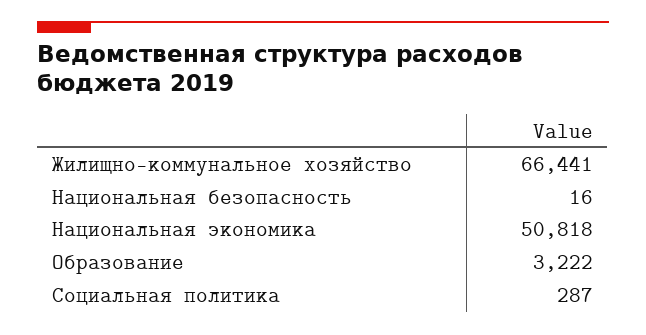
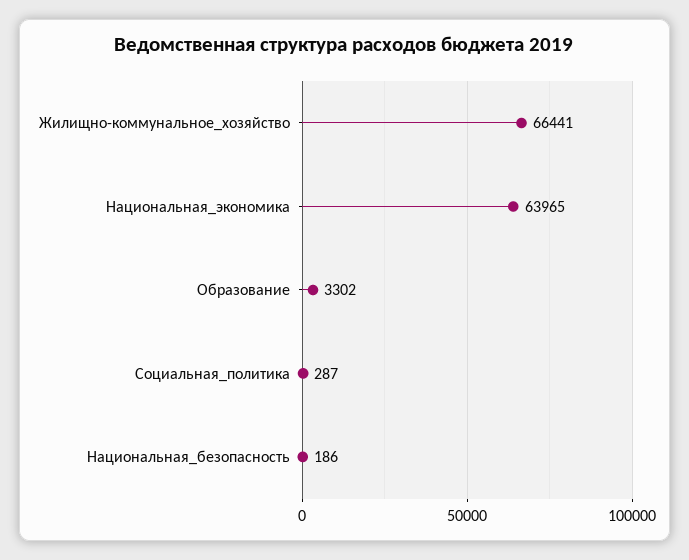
Национальная безопасность: 16 -> 186
Национальная экономика: 50818 -> 63965
Образование: 3222 -> 3302

